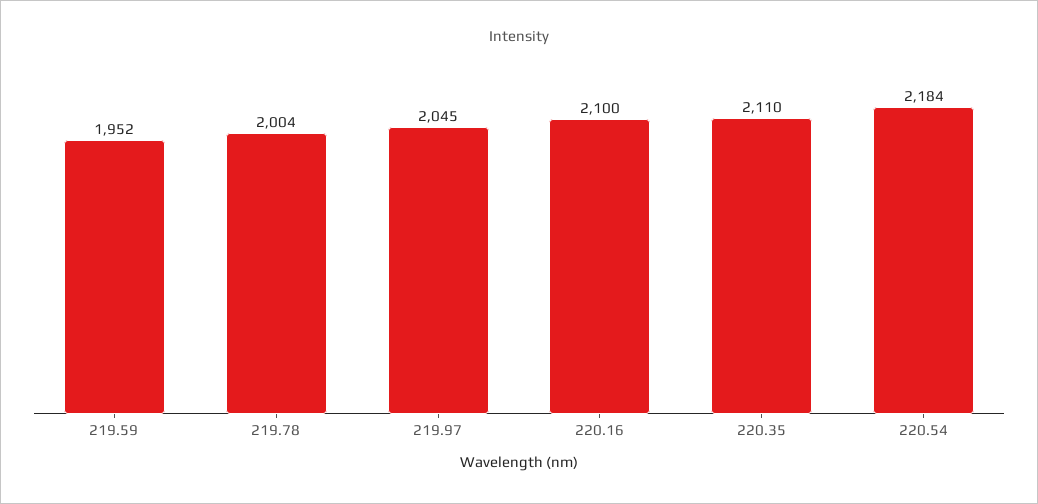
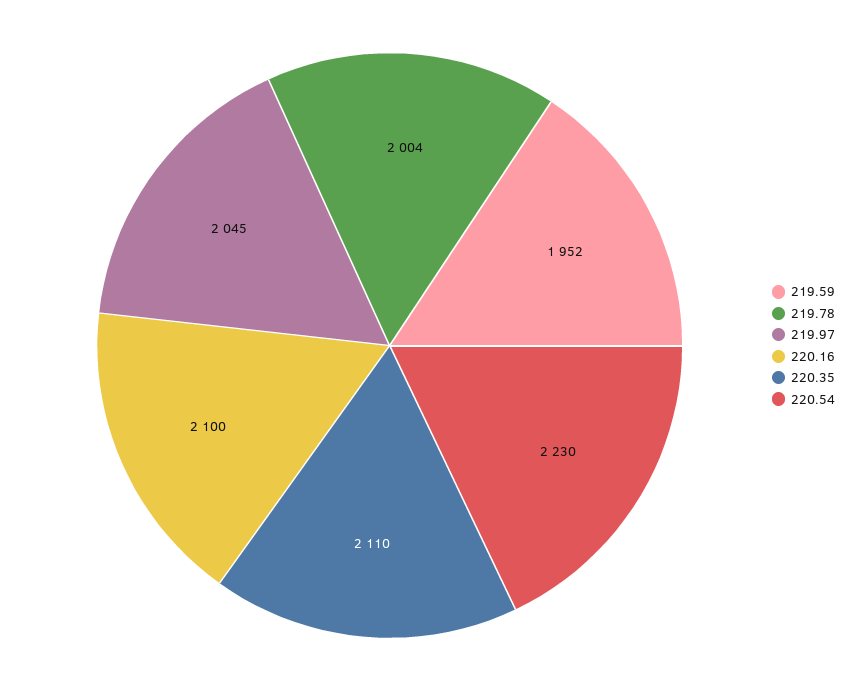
220.54: 2184 -> 2230

